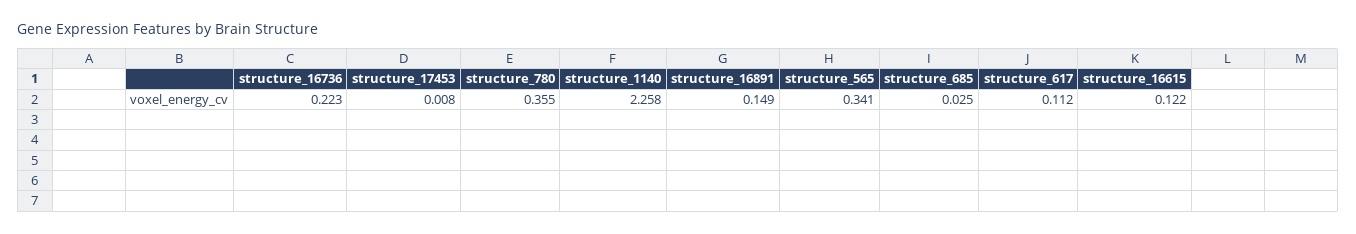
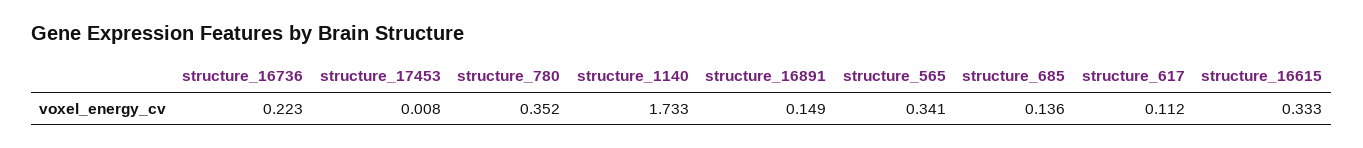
structure_780: 0.355 -> 0.352
structure_1140: 2.258 -> 1.733
structure_685: 0.025 -> 0.136
structure_16615: 0.122 -> 0.333

